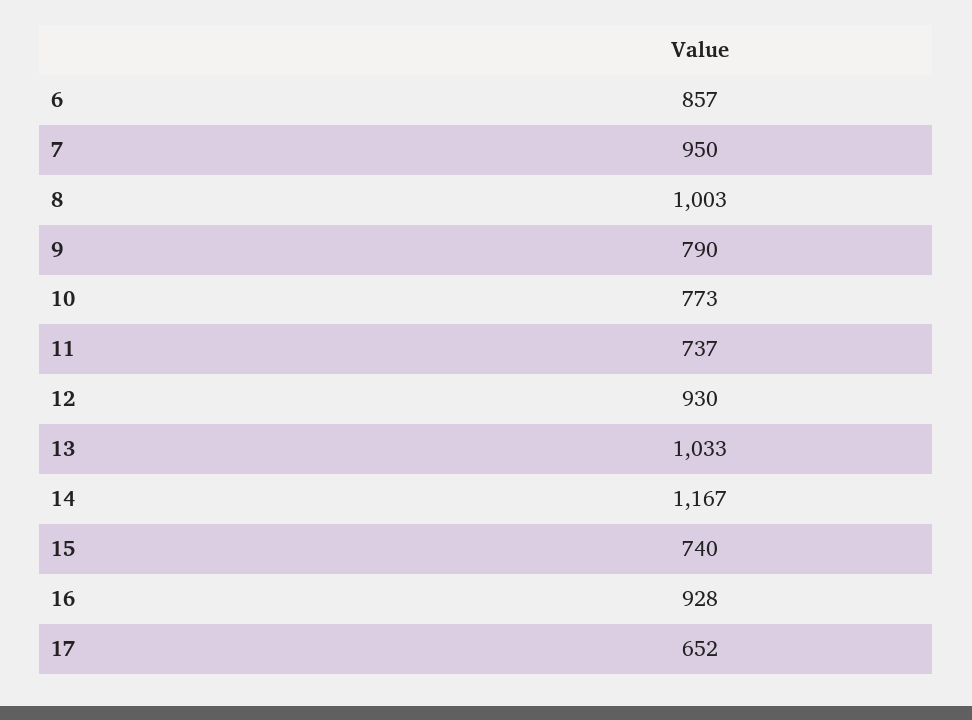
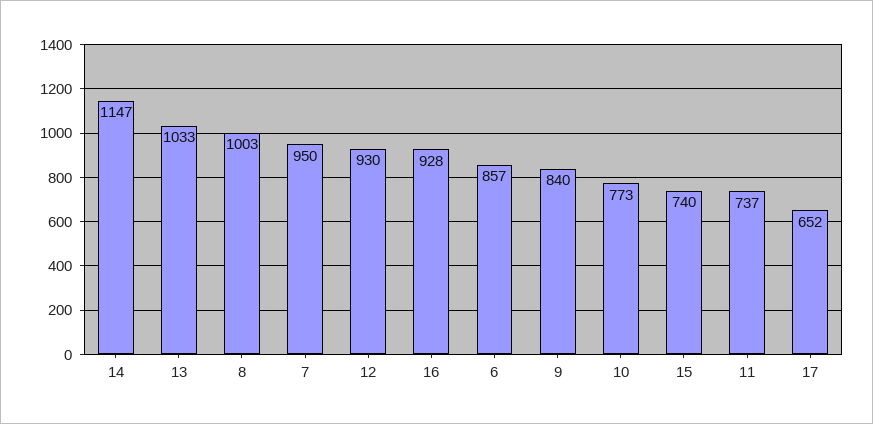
9: 790 -> 840
14: 1167 -> 1147

